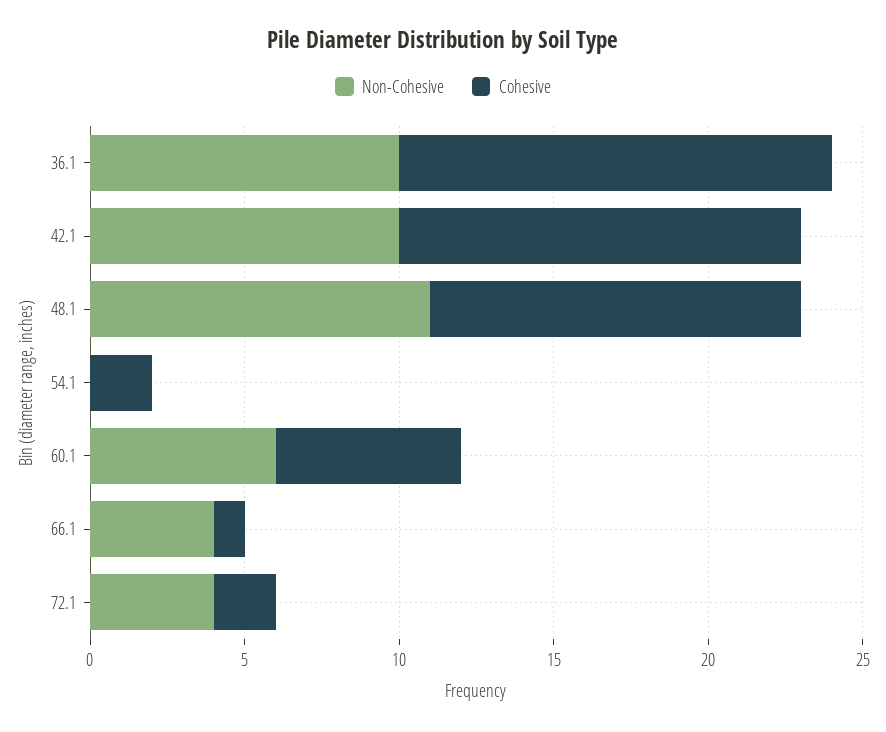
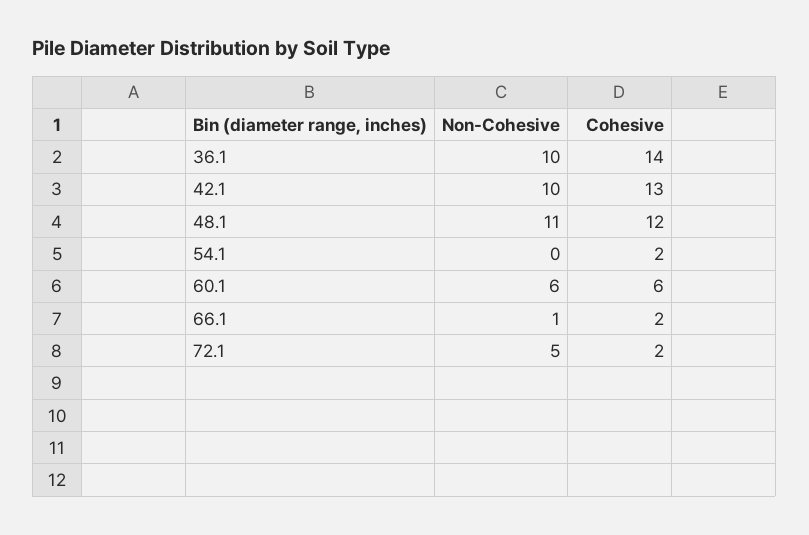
Non-Cohesive, 66.1: 4 -> 1
Cohesive, 66.1: 1 -> 2
Non-Cohesive, 72.1: 4 -> 5

